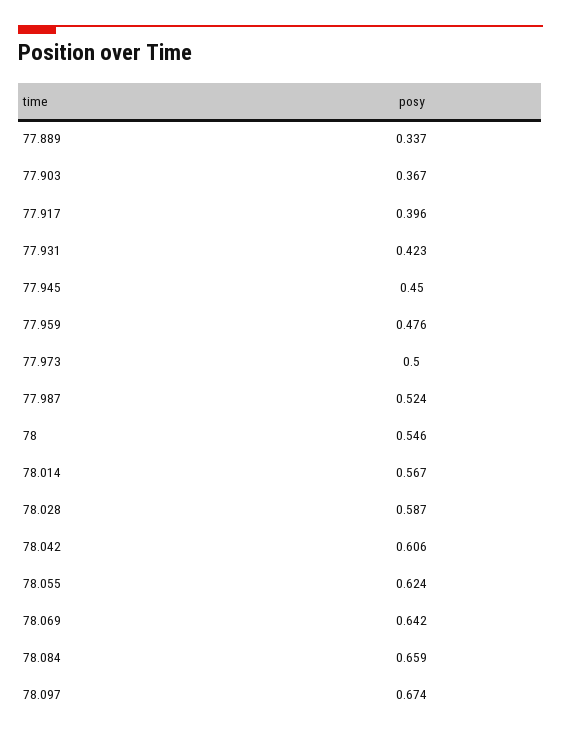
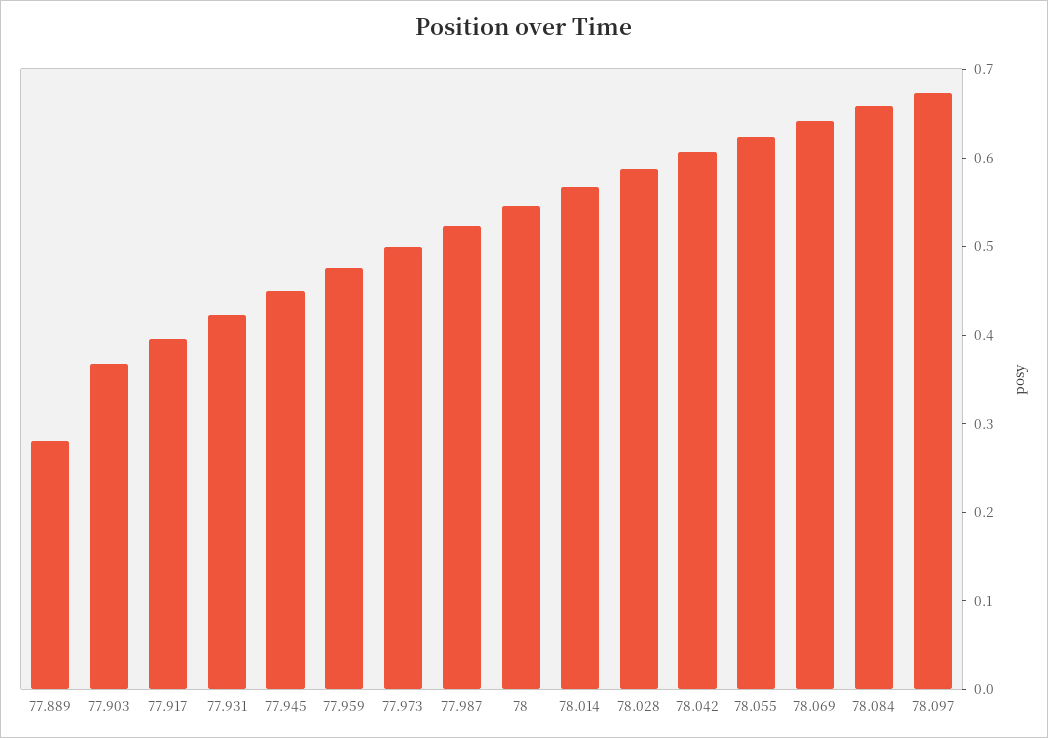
77.889: 0.337 -> 0.28

